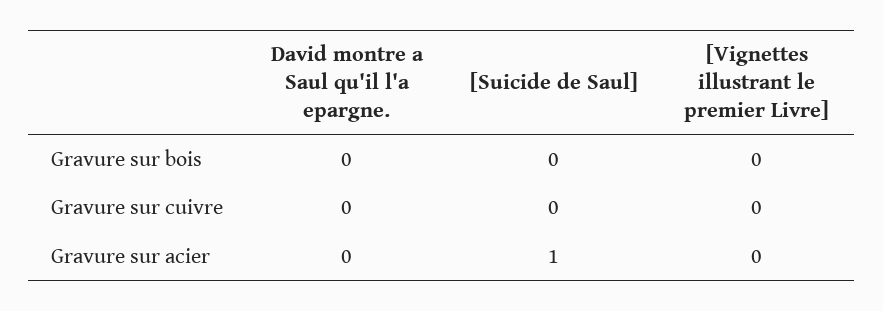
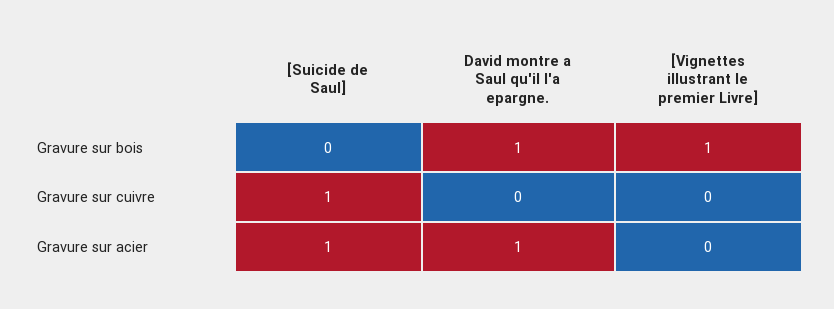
David montre a Saul qu'il l'a epargne., Gravure sur bois: 0 -> 1
[Vignettes illustrant le premier Livre], Gravure sur bois: 0 -> 1
[Suicide de Saul], Gravure sur cuivre: 0 -> 1
David montre a Saul qu'il l'a epargne., Gravure sur acier: 0 -> 1

